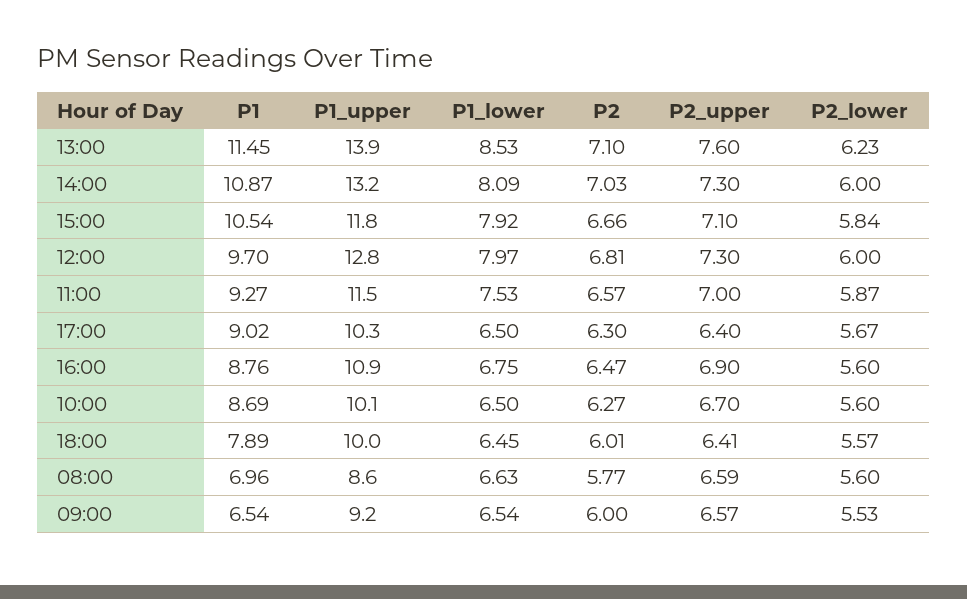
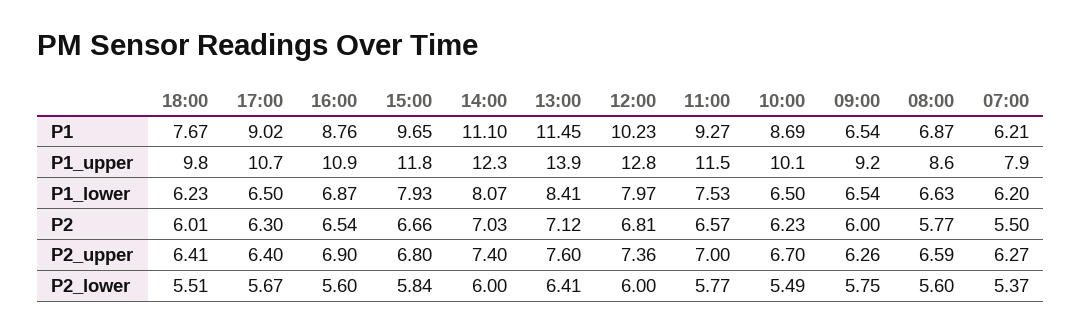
P1_lower, 13:00: 8.53 -> 8.41
P2, 13:00: 7.1 -> 7.12
P2_lower, 13:00: 6.23 -> 6.41
P1, 14:00: 10.87 -> 11.1
P1_upper, 14:00: 13.2 -> 12.3
P1_lower, 14:00: 8.09 -> 8.07
P2_upper, 14:00: 7.3 -> 7.4
P1, 15:00: 10.54 -> 9.65
P1_lower, 15:00: 7.92 -> 7.93
P2_upper, 15:00: 7.1 -> 6.8
P1, 12:00: 9.7 -> 10.23
P2_upper, 12:00: 7.3 -> 7.36
P2_lower, 11:00: 5.87 -> 5.77
P1_upper, 17:00: 10.3 -> 10.7
P1_lower, 16:00: 6.75 -> 6.87
P2, 16:00: 6.47 -> 6.54
P2, 10:00: 6.27 -> 6.23
P2_lower, 10:00: 5.6 -> 5.49
P1, 18:00: 7.89 -> 7.67
P1_upper, 18:00: 10 -> 9.8
P1_lower, 18:00: 6.45 -> 6.23
P2_lower, 18:00: 5.57 -> 5.51
P1, 08:00: 6.96 -> 6.87
P2_upper, 09:00: 6.57 -> 6.26
P2_lower, 09:00: 5.53 -> 5.75
P1, 07:00: none -> 6.21
P1_upper, 07:00: none -> 7.9
P1_lower, 07:00: none -> 6.2
P2, 07:00: none -> 5.5
P2_upper, 07:00: none -> 6.27
P2_lower, 07:00: none -> 5.37

